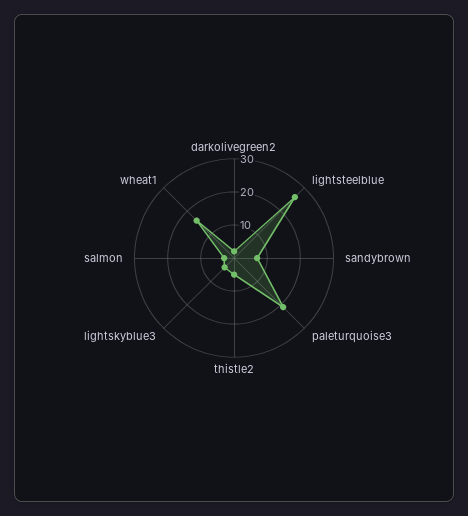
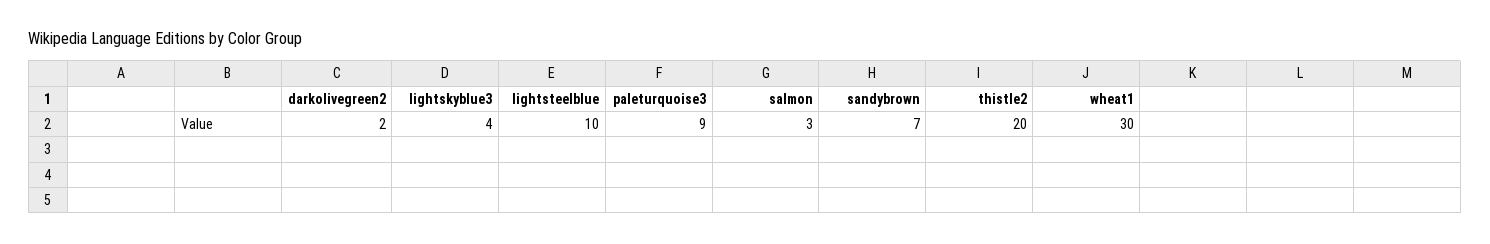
lightsteelblue: 25 -> 10
paleturquoise3: 20 -> 9
thistle2: 5 -> 20
wheat1: 15 -> 30

